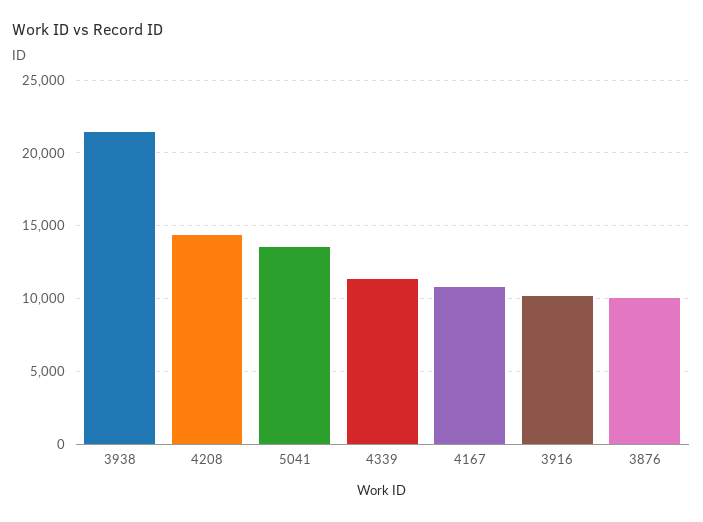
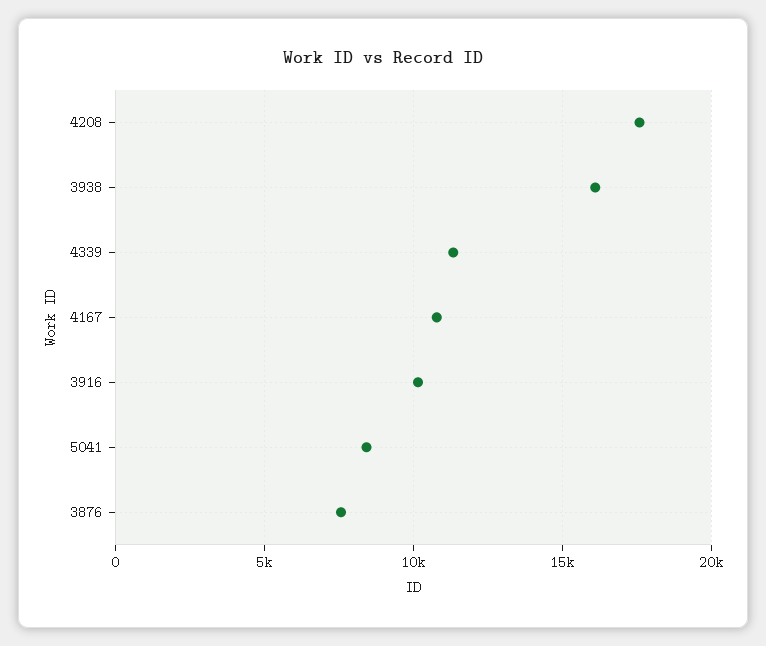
3938: 21500 -> 16000
4208: 14500 -> 17500
5041: 13500 -> 8500
3876: 10000 -> 7500

